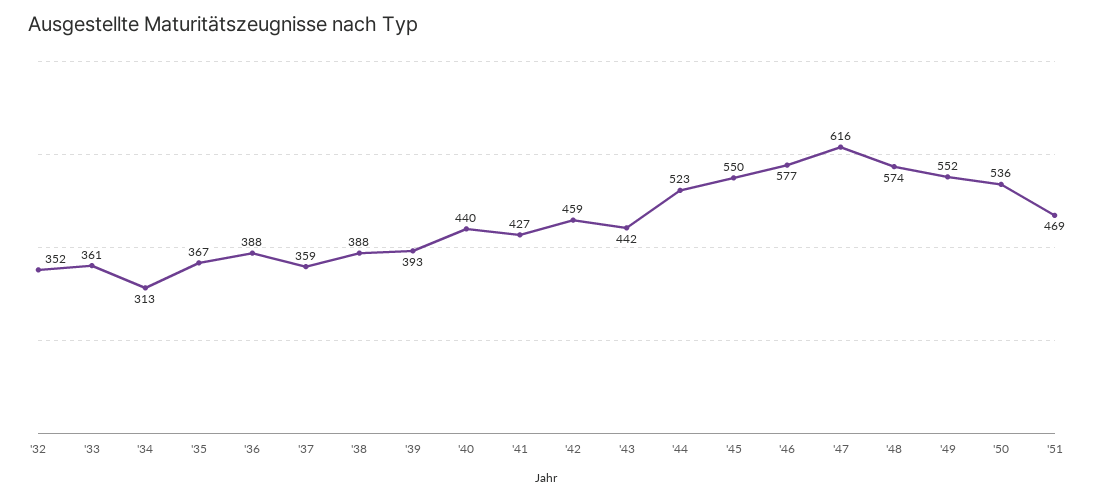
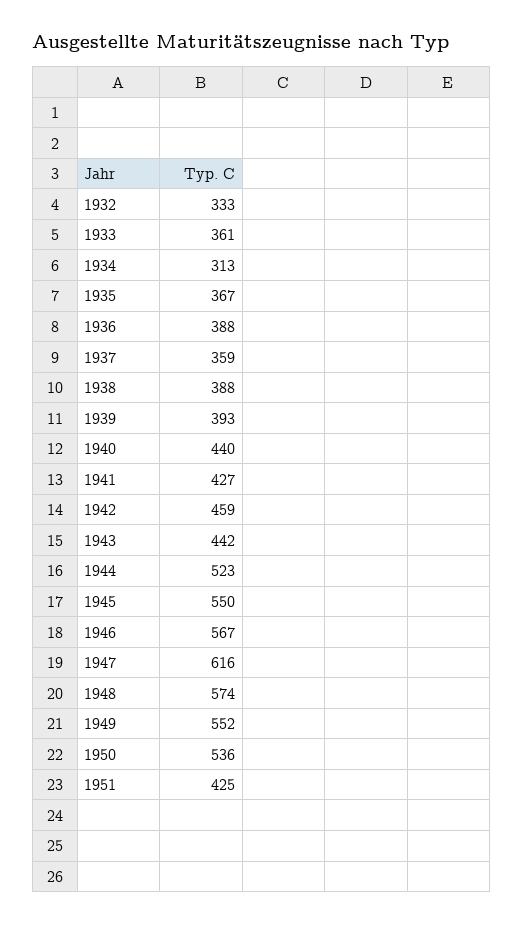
'32: 352 -> 333
'46: 577 -> 567
'51: 469 -> 425

